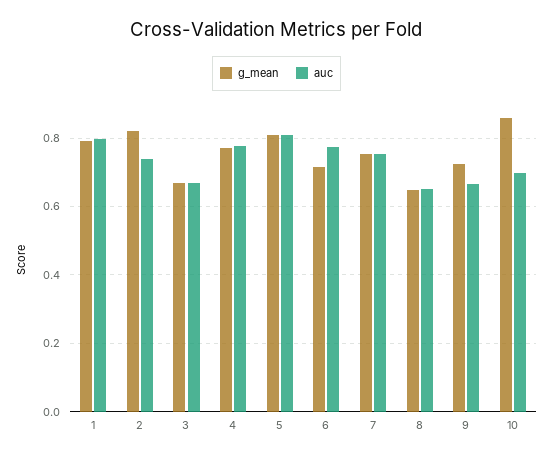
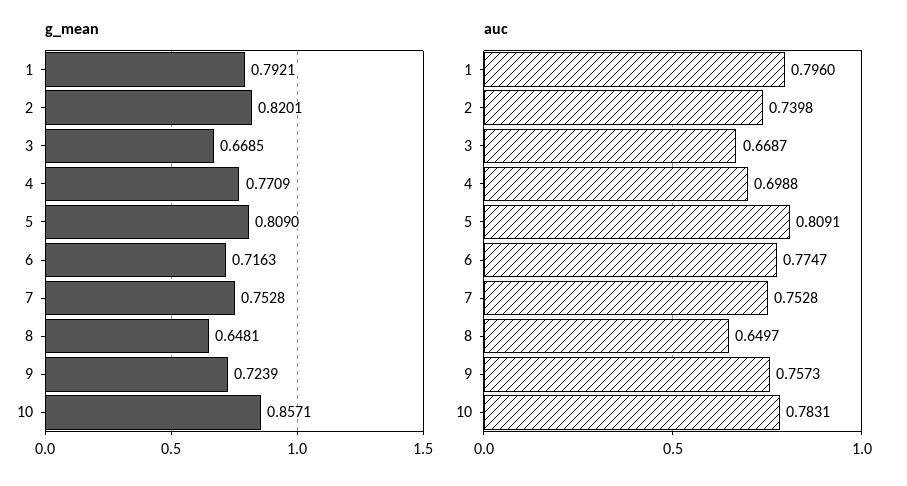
auc, 4: 0.78 -> 0.6988
auc, 9: 0.66 -> 0.7573
auc, 10: 0.7 -> 0.7831

